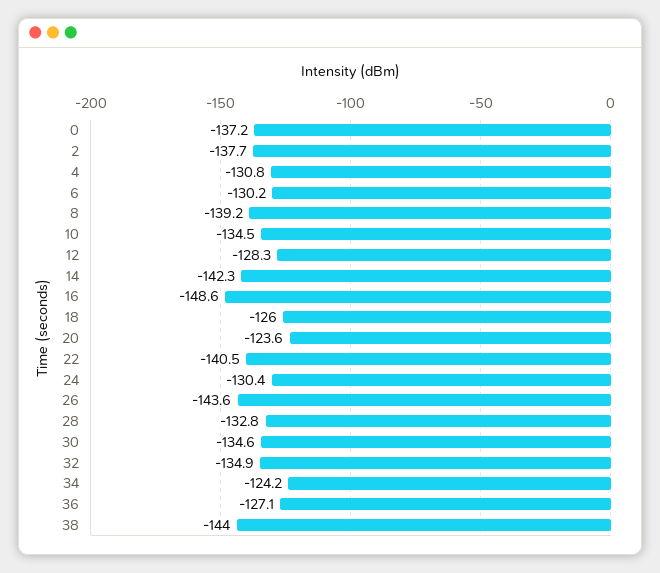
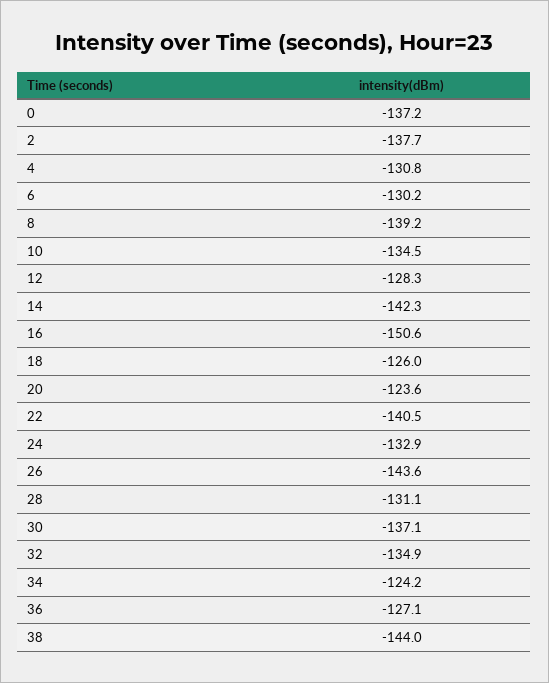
16: -148.6 -> -150.6
24: -130.4 -> -132.9
28: -132.8 -> -131.1
30: -134.6 -> -137.1

